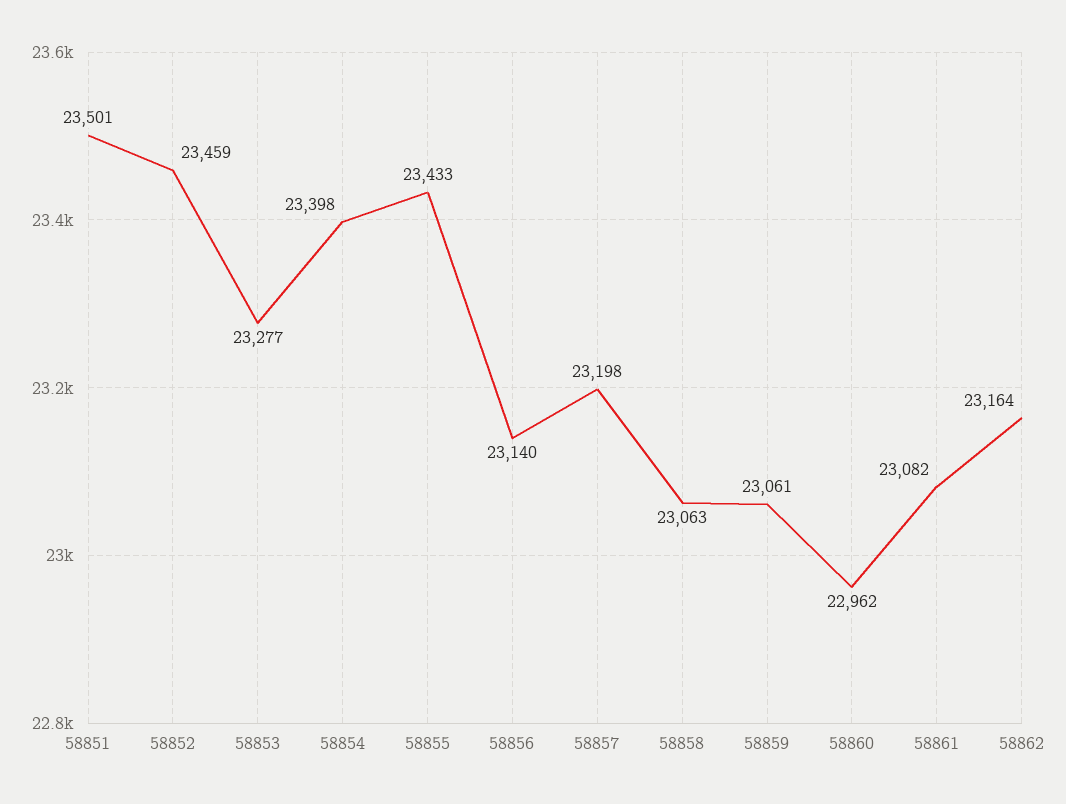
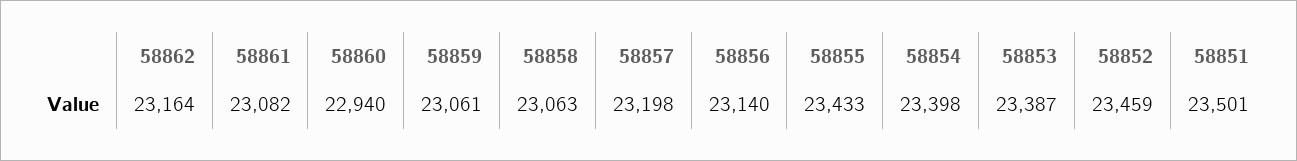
58853: 23277 -> 23387
58860: 22962 -> 22940

